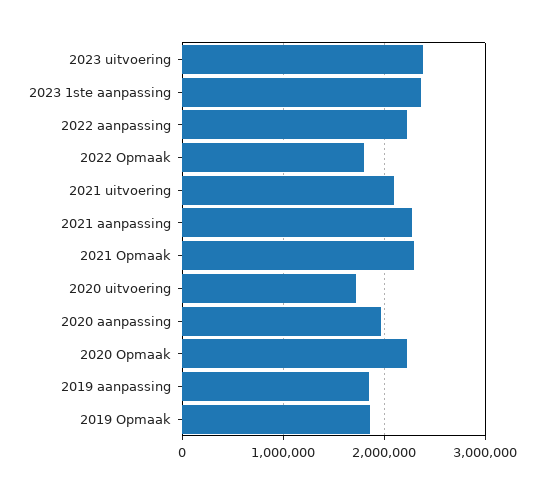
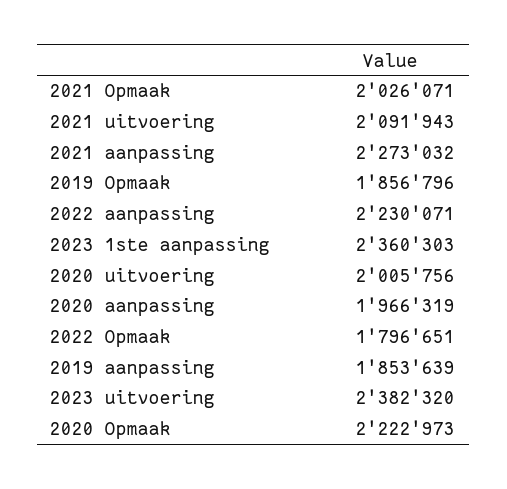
2021 Opmaak: 2300000 -> 2026071
2020 uitvoering: 1700000 -> 2005756

